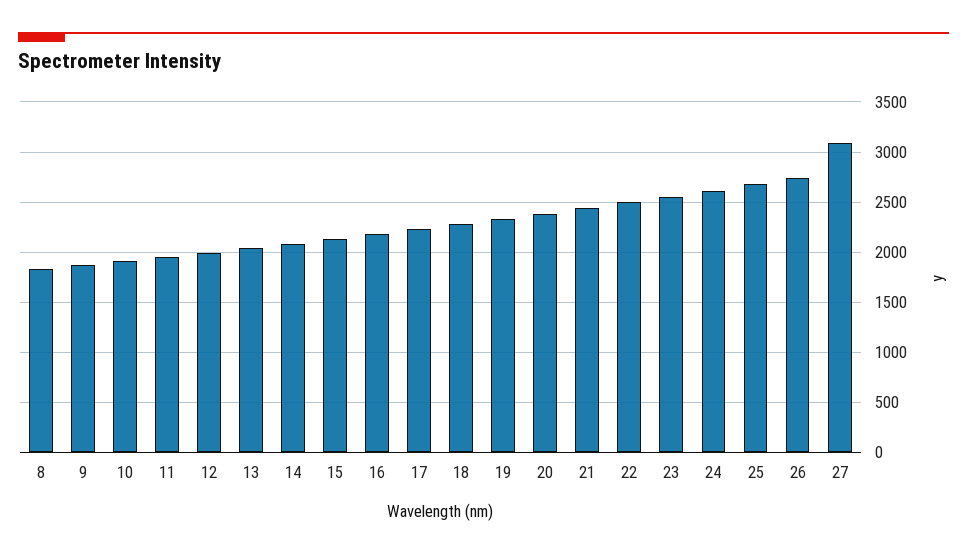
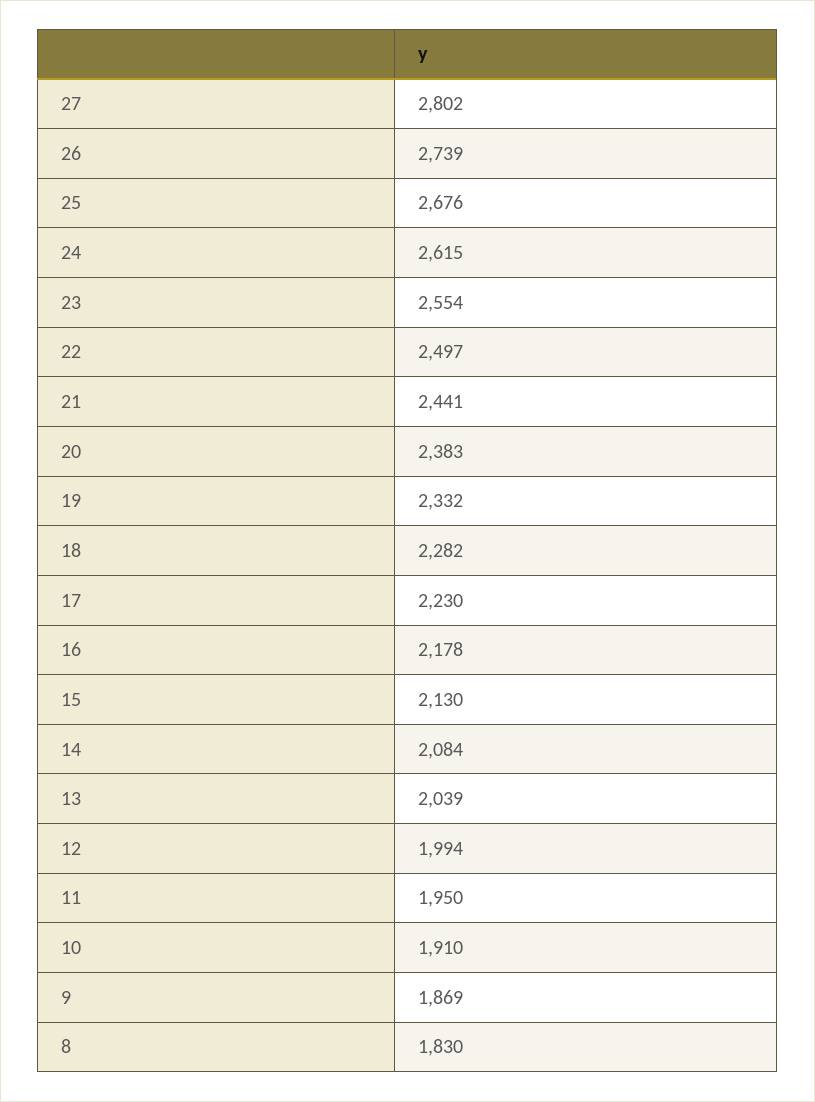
27: 3100 -> 2802

